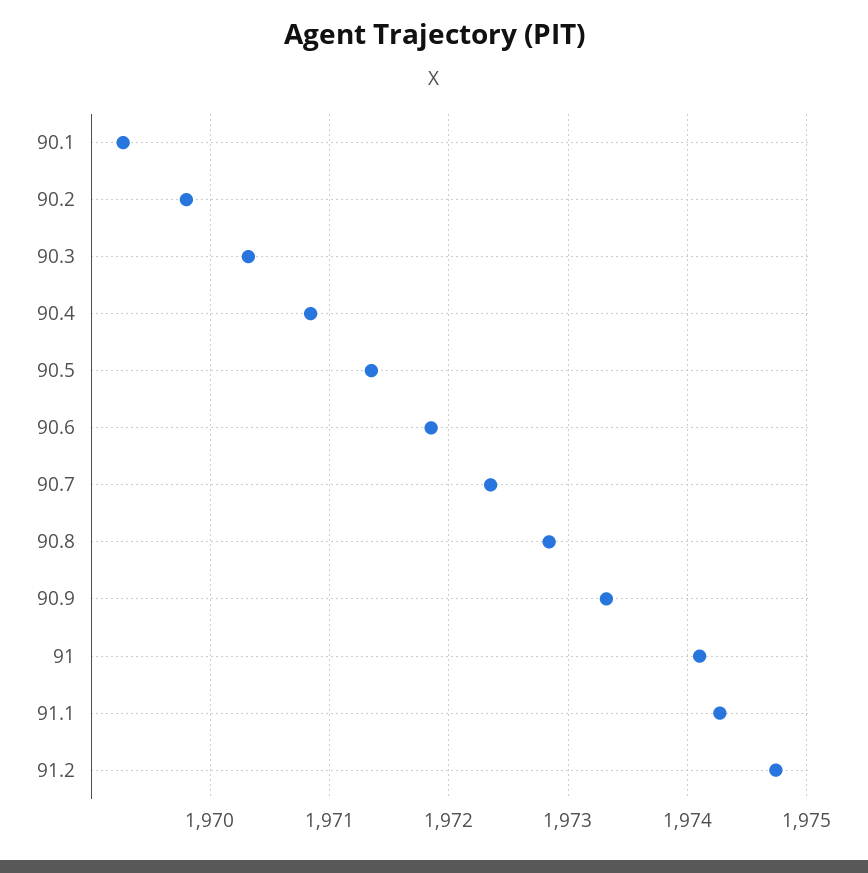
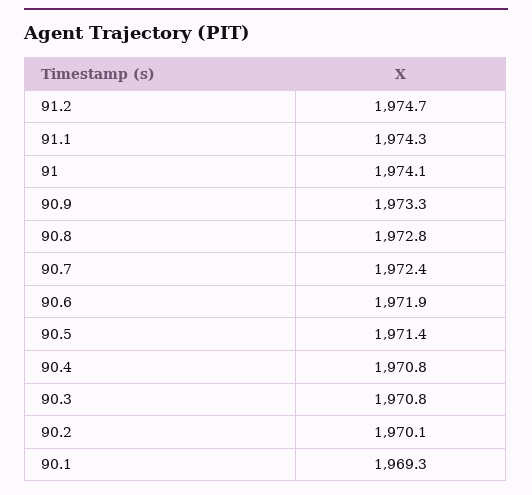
90.2: 1969.8 -> 1970.1
90.3: 1970.3 -> 1970.8

